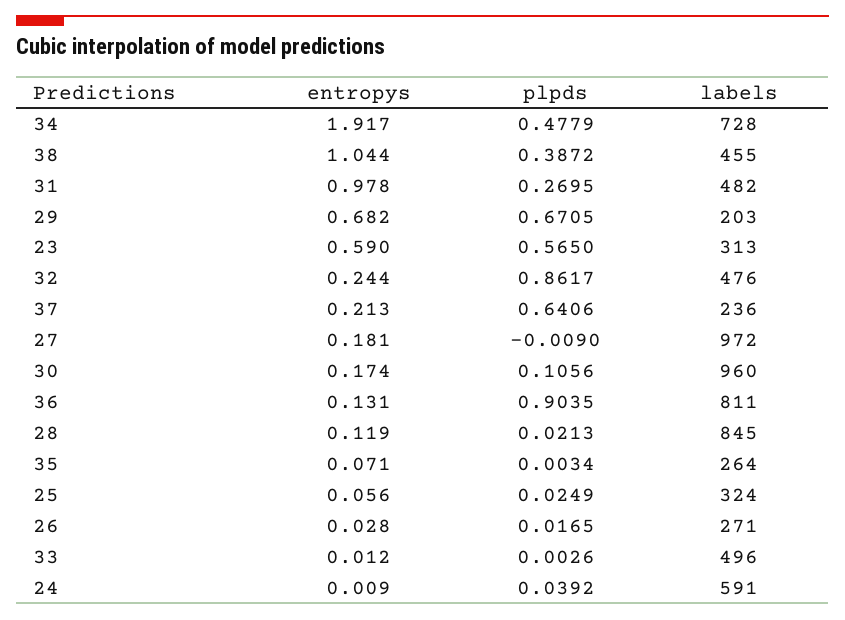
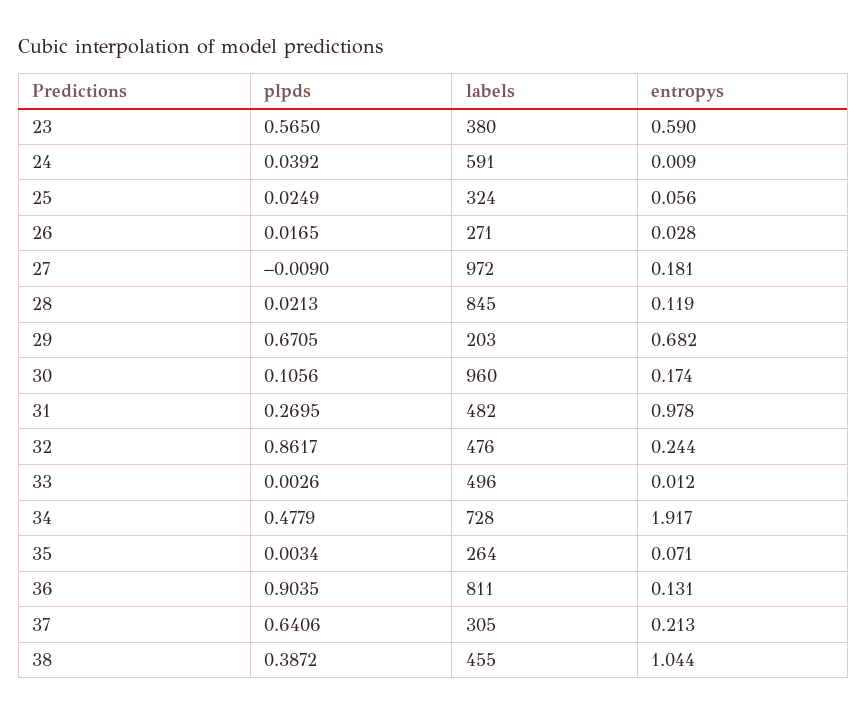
labels, 23: 313 -> 380
labels, 37: 236 -> 305

